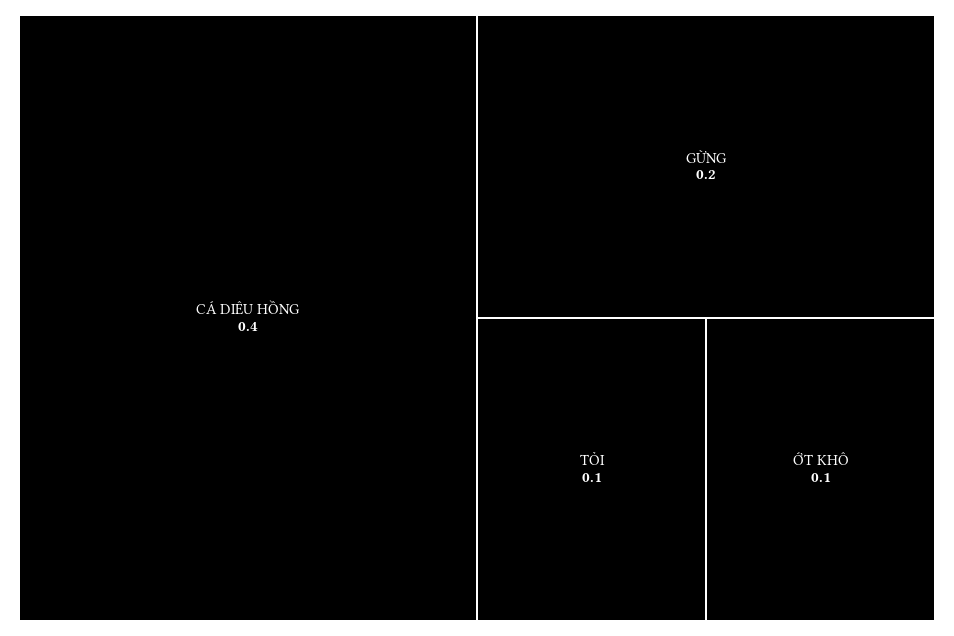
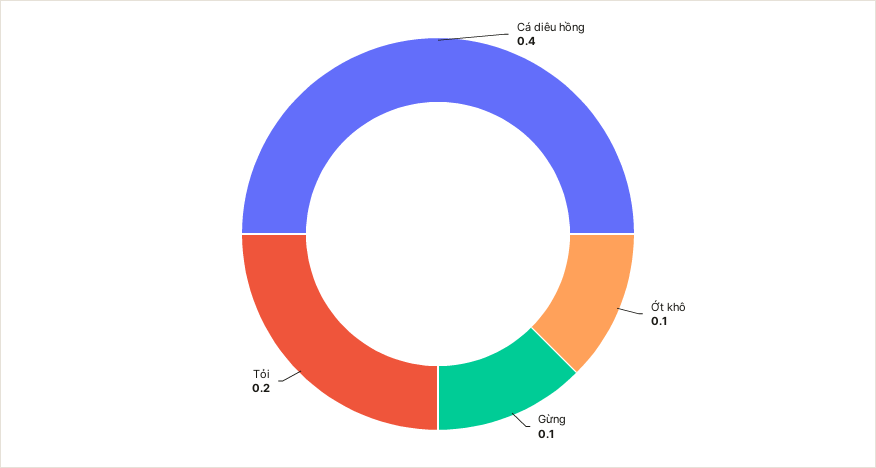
GỪNG: 0.2 -> 0.1
TỎI: 0.1 -> 0.2

